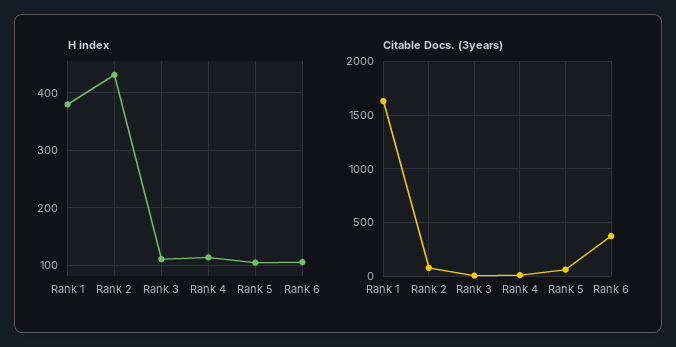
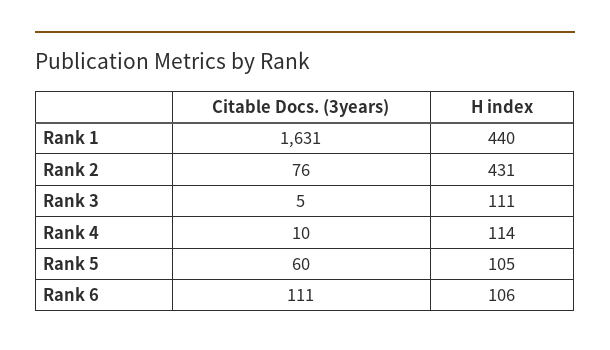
H index, Rank 1: 380 -> 440
Citable Docs. (3years), Rank 6: 400 -> 111

